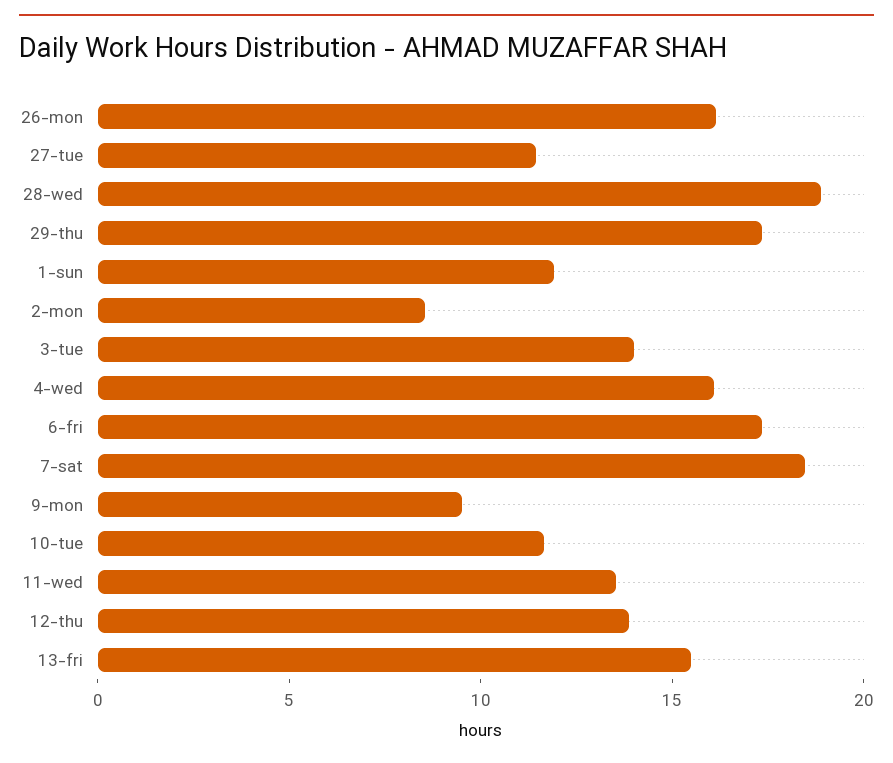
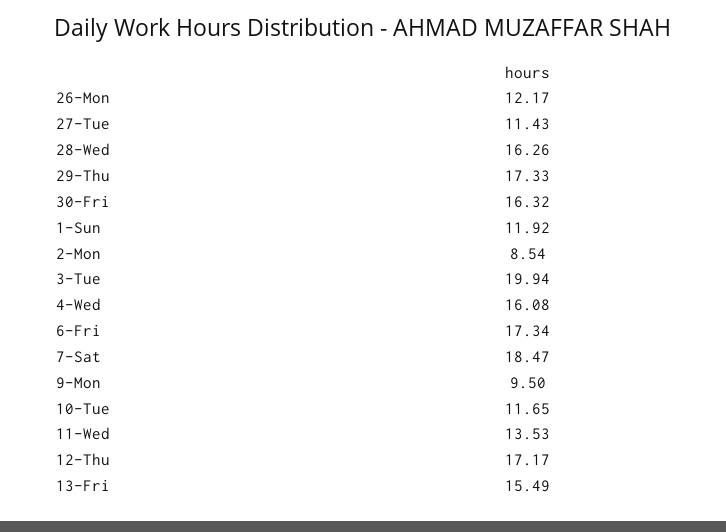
26-mon: 16 -> 12.17
28-wed: 19 -> 16.26
3-tue: 14 -> 19.94
12-thu: 14 -> 17.17
30-Fri: none -> 16.32

